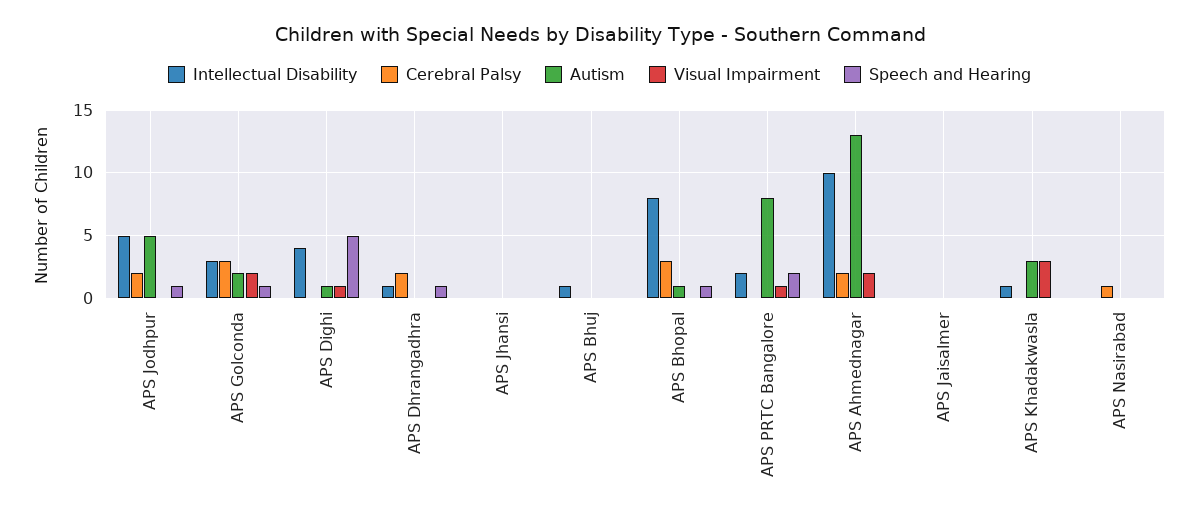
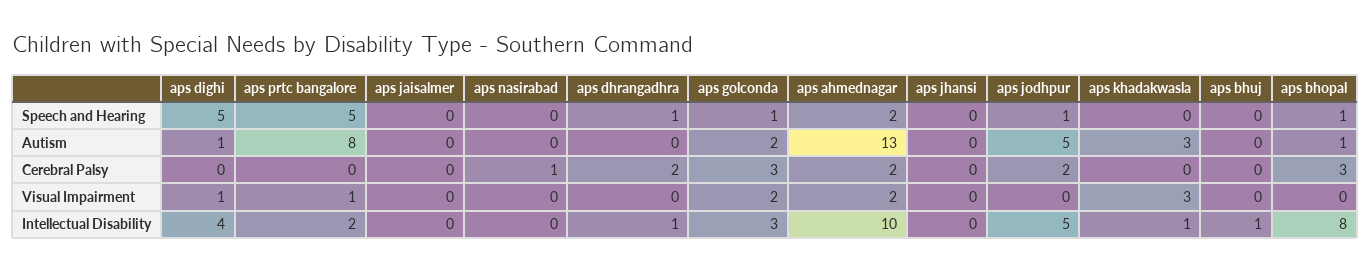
Speech and Hearing, APS PRTC Bangalore: 2 -> 5
Speech and Hearing, APS Ahmednagar: 0 -> 2

